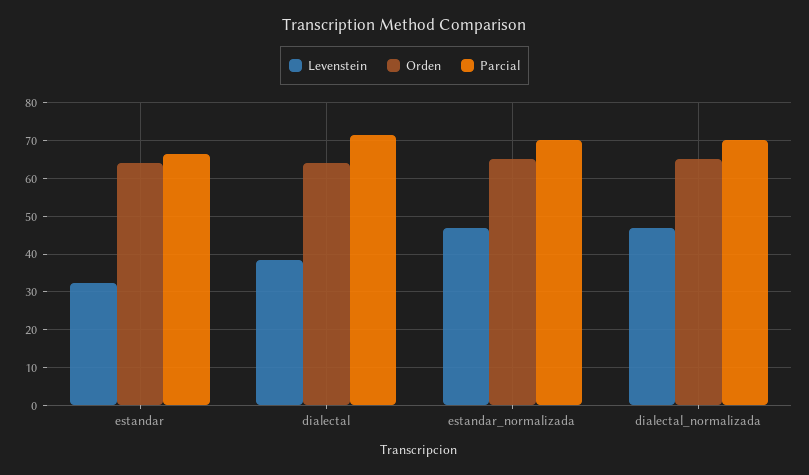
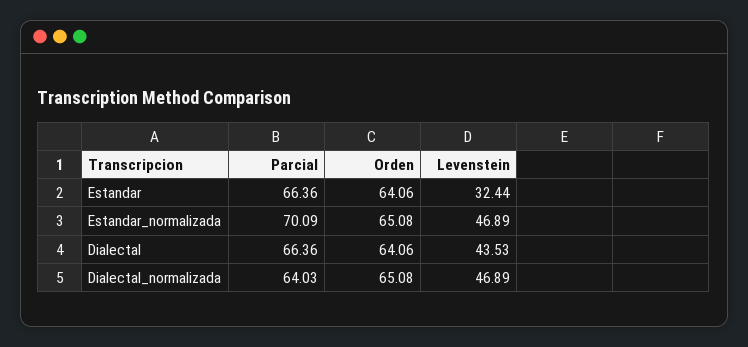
Levenstein, dialectal: 38 -> 43.53
Parcial, dialectal: 72 -> 66.36
Parcial, dialectal_normalizada: 70 -> 64.03

